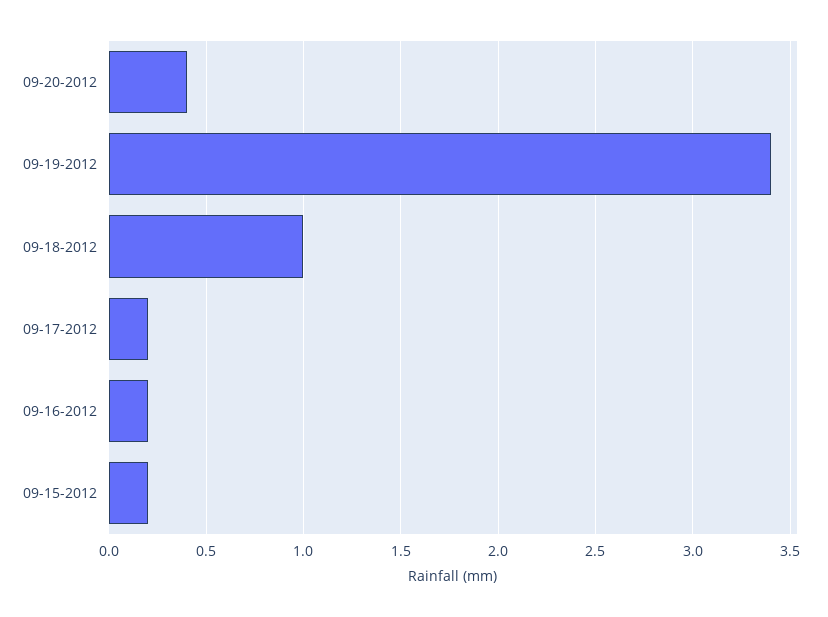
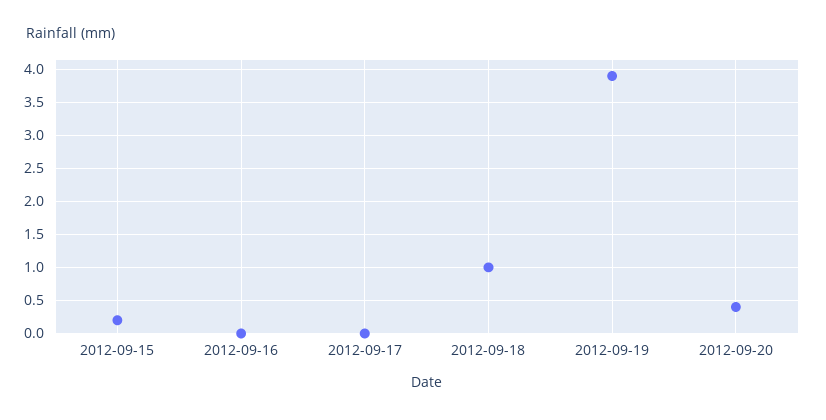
09-19-2012: 3.4 -> 3.9
09-17-2012: 0.2 -> 0
09-16-2012: 0.2 -> 0

